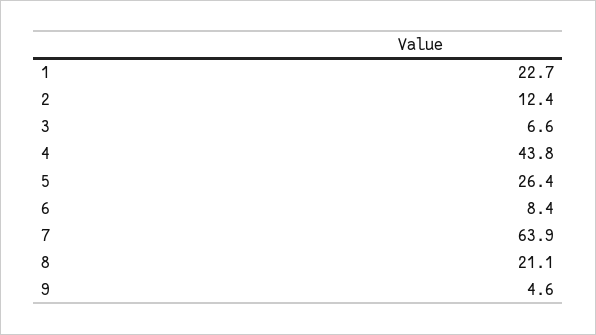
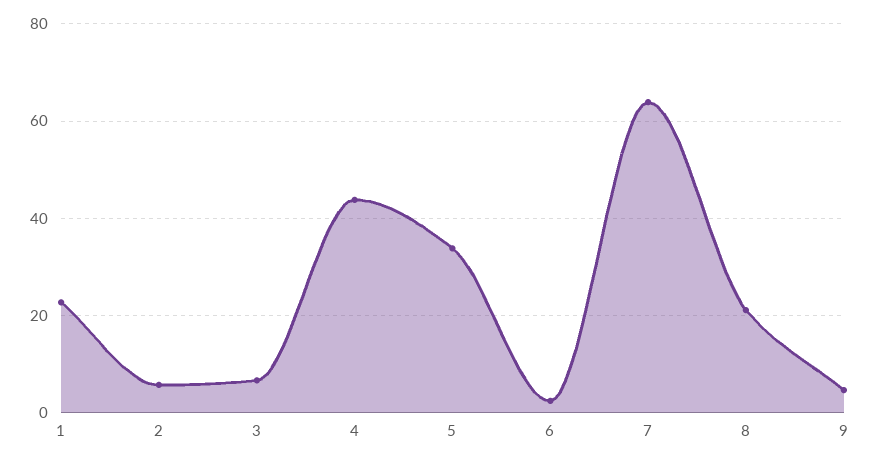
2: 12.4 -> 6
5: 26.4 -> 34
6: 8.4 -> 2

